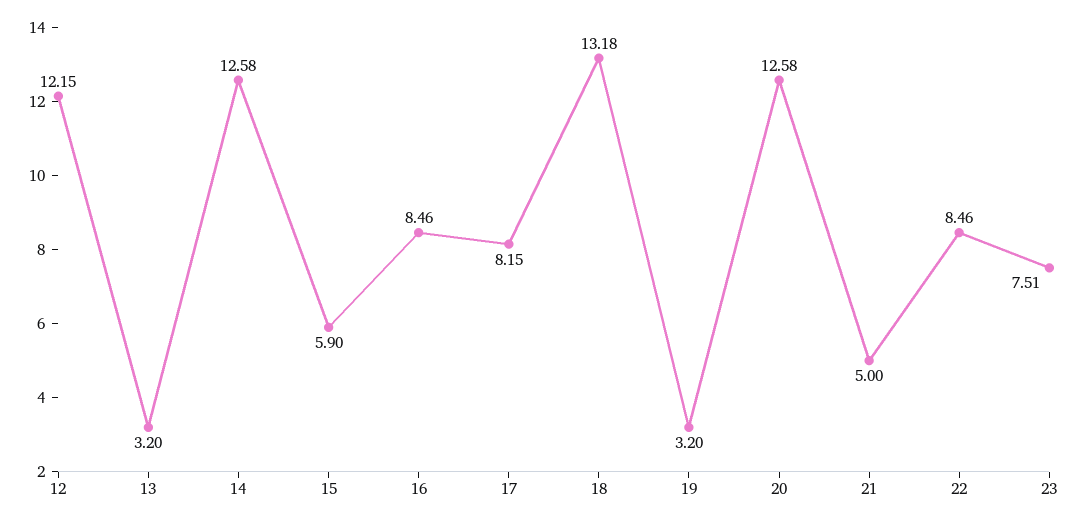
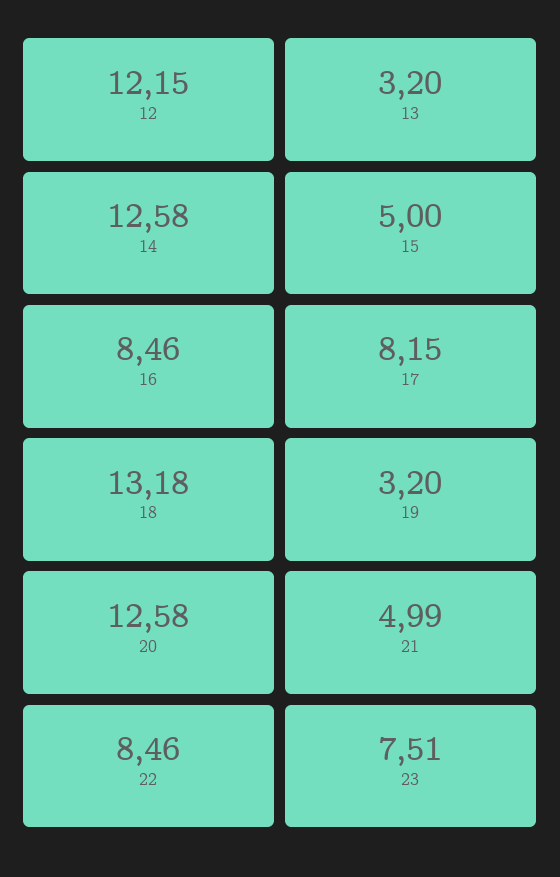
15: 5.9 -> 5
21: 5 -> 4.99

